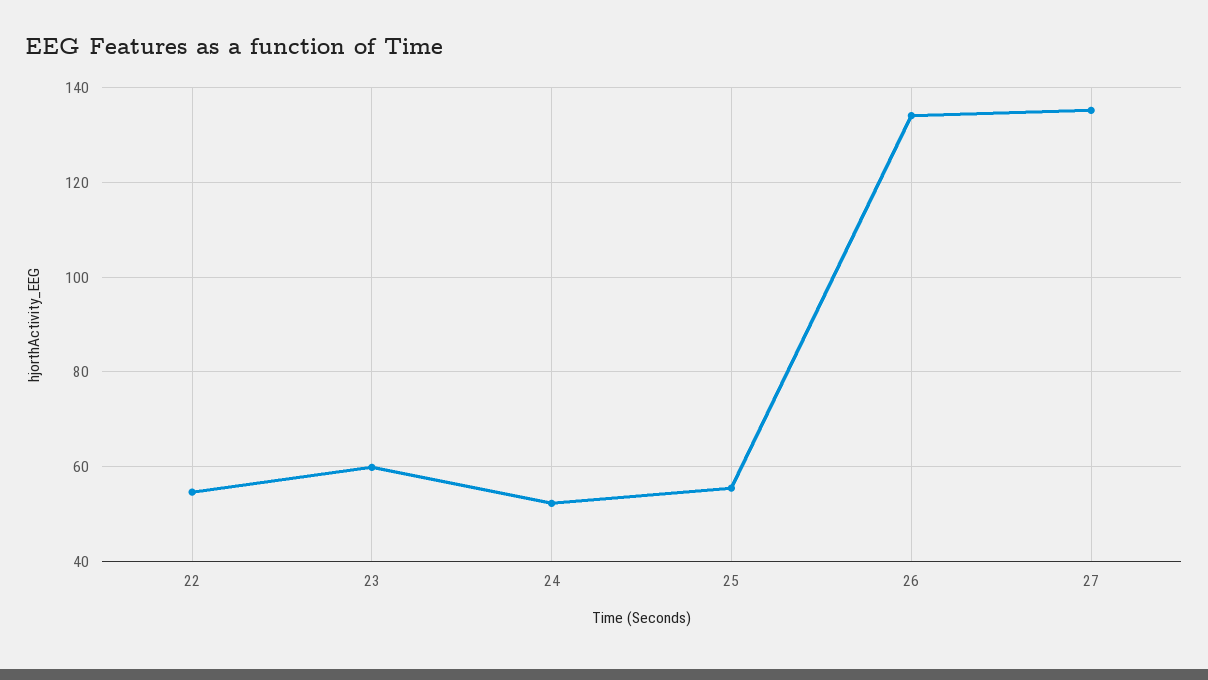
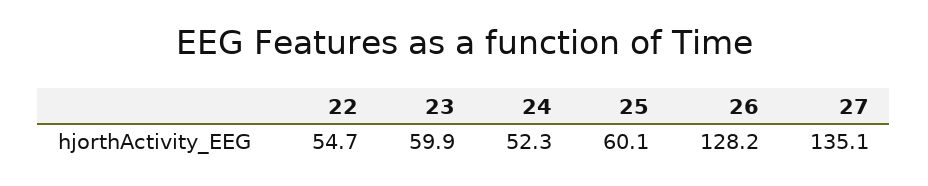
25: 56 -> 60.1
26: 134 -> 128.2

